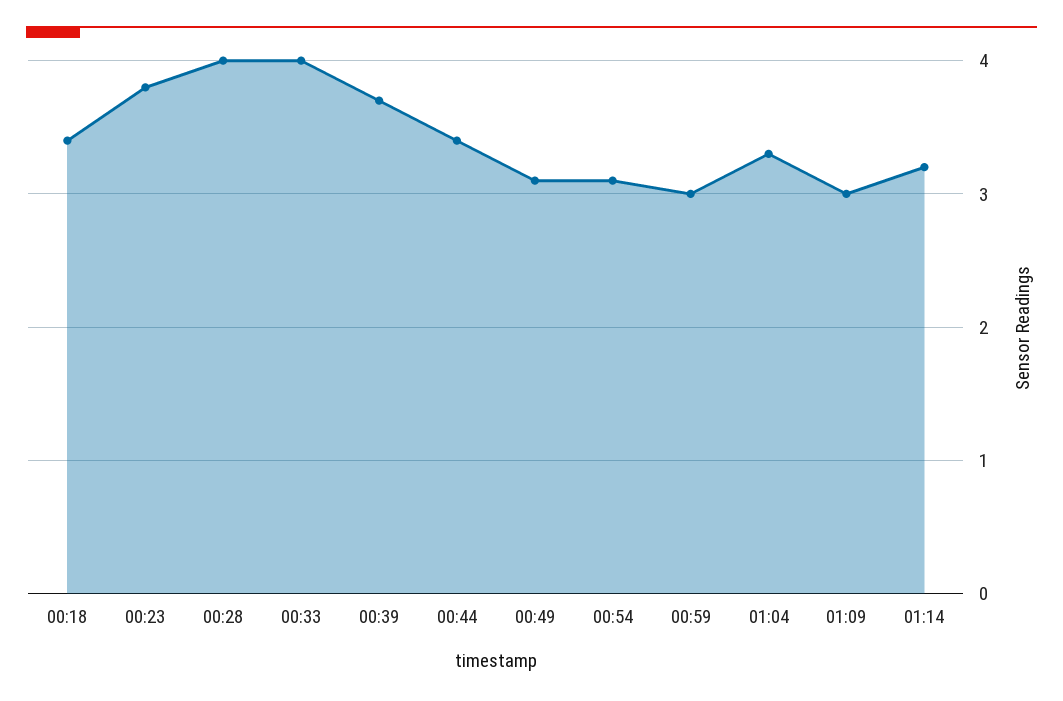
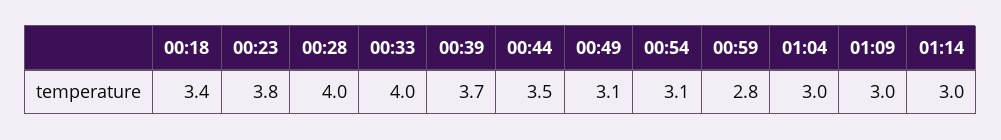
00:44: 3.4 -> 3.5
00:59: 3 -> 2.8
01:04: 3.3 -> 3
01:14: 3.2 -> 3

